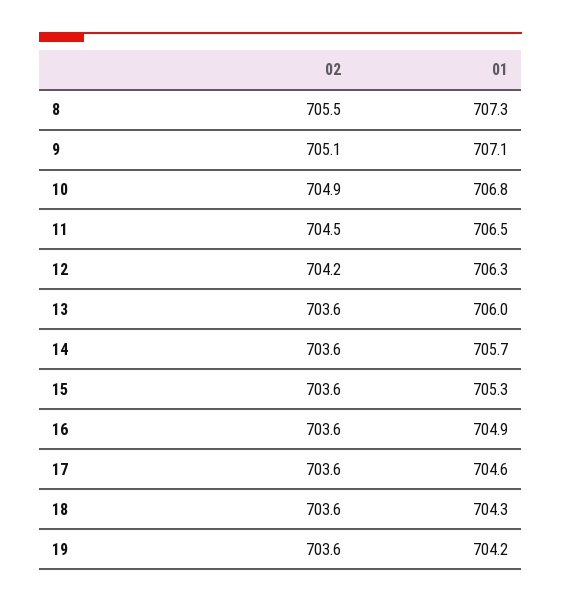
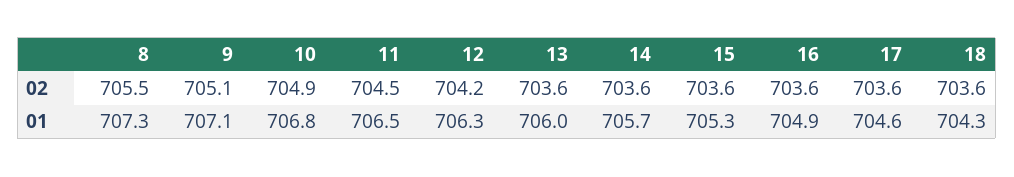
02, 19: 703.6 -> none
01, 19: 704.2 -> none

